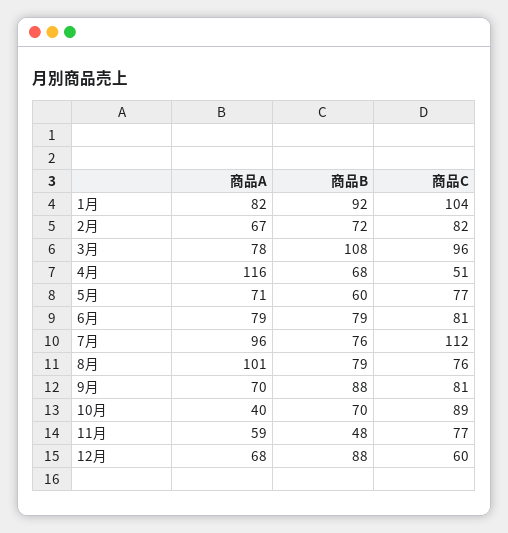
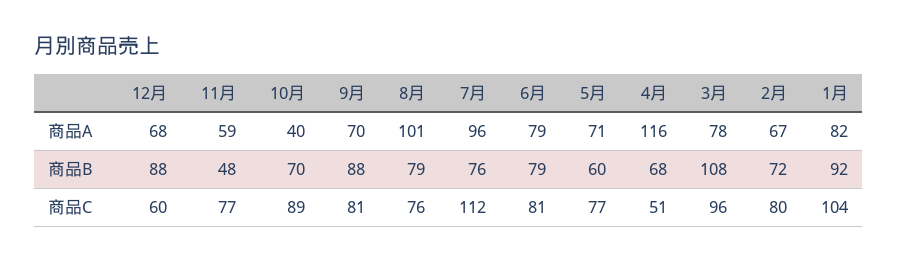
商品C, 2月: 82 -> 80

